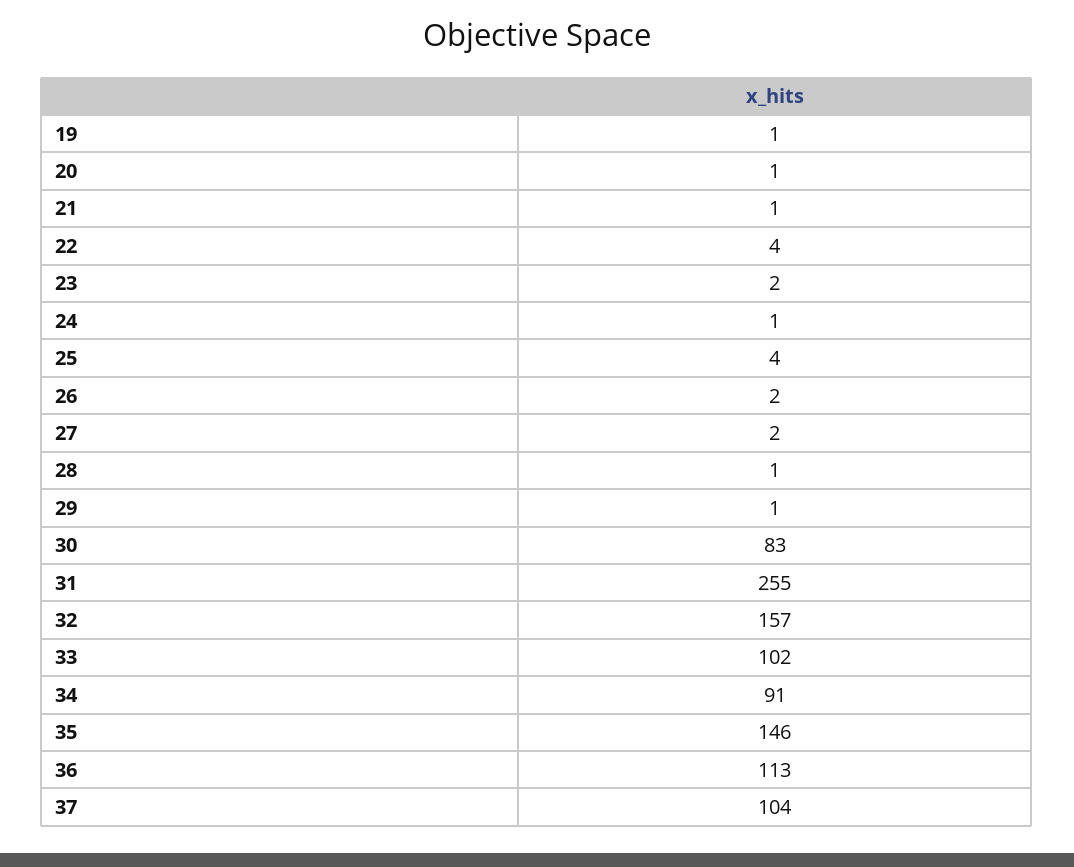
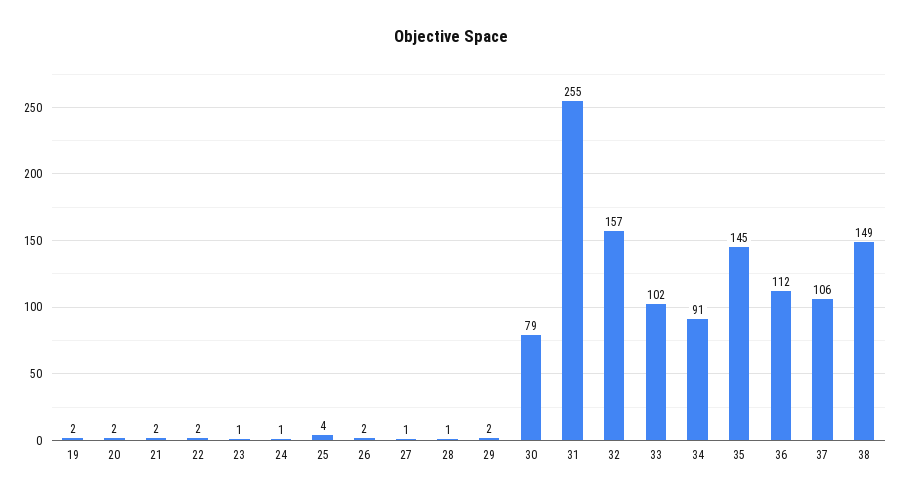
19: 1 -> 2
20: 1 -> 2
21: 1 -> 2
22: 4 -> 2
23: 2 -> 1
27: 2 -> 1
29: 1 -> 2
30: 83 -> 79
35: 146 -> 145
36: 113 -> 112
37: 104 -> 106
38: none -> 149

